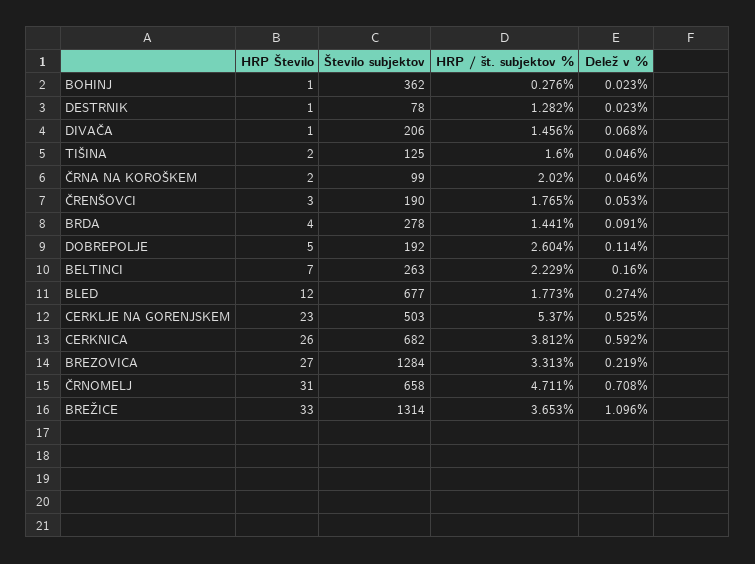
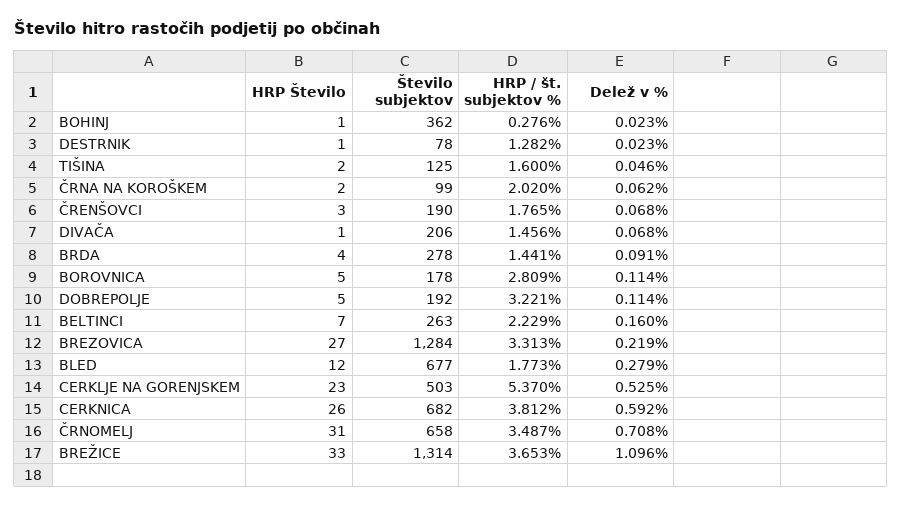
Delež v %, ČRNA NA KOROŠKEM: 0.046 -> 0.062
Delež v %, ČRENŠOVCI: 0.053 -> 0.068
HRP / št. subjektov %, DOBREPOLJE: 2.604 -> 3.221
Delež v %, BLED: 0.274 -> 0.279
HRP / št. subjektov %, ČRNOMELJ: 4.711 -> 3.487
HRP Število, BOROVNICA: none -> 5
Število subjektov, BOROVNICA: none -> 178
HRP / št. subjektov %, BOROVNICA: none -> 2.809
Delež v %, BOROVNICA: none -> 0.114

